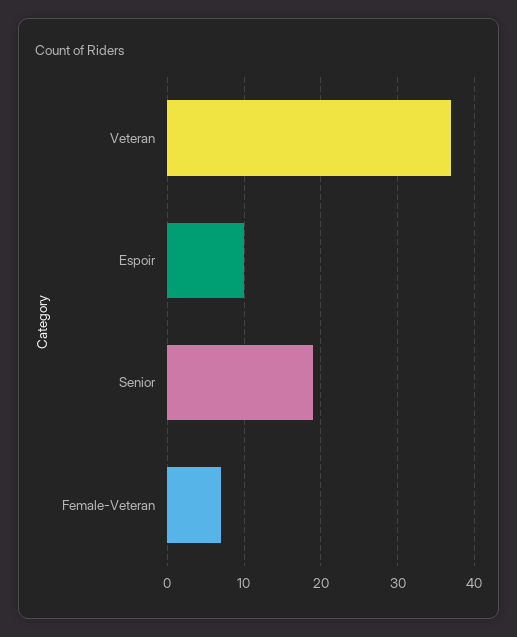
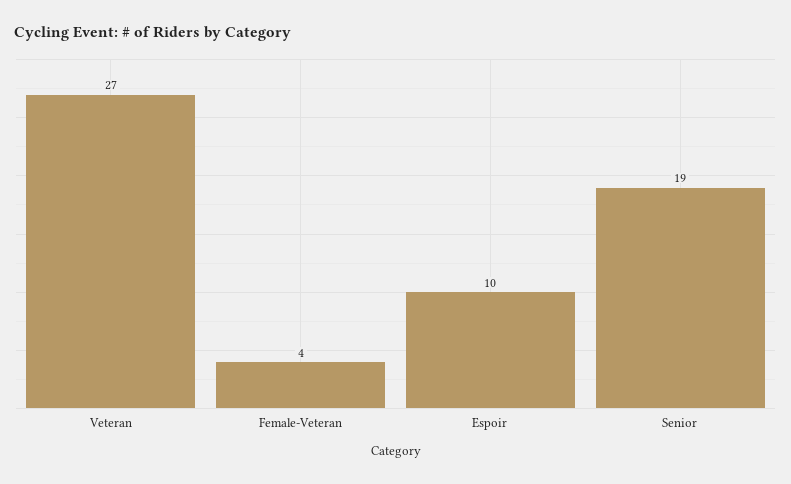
Veteran: 37 -> 27
Female-Veteran: 7 -> 4

